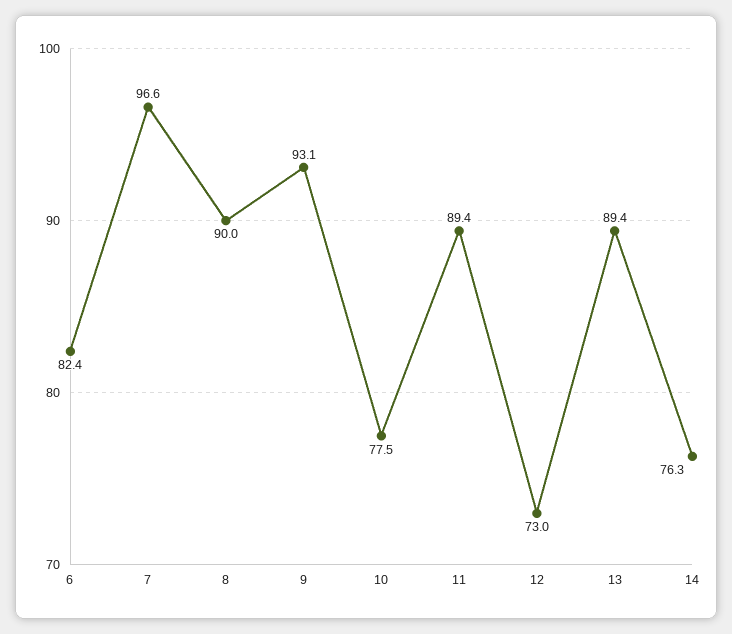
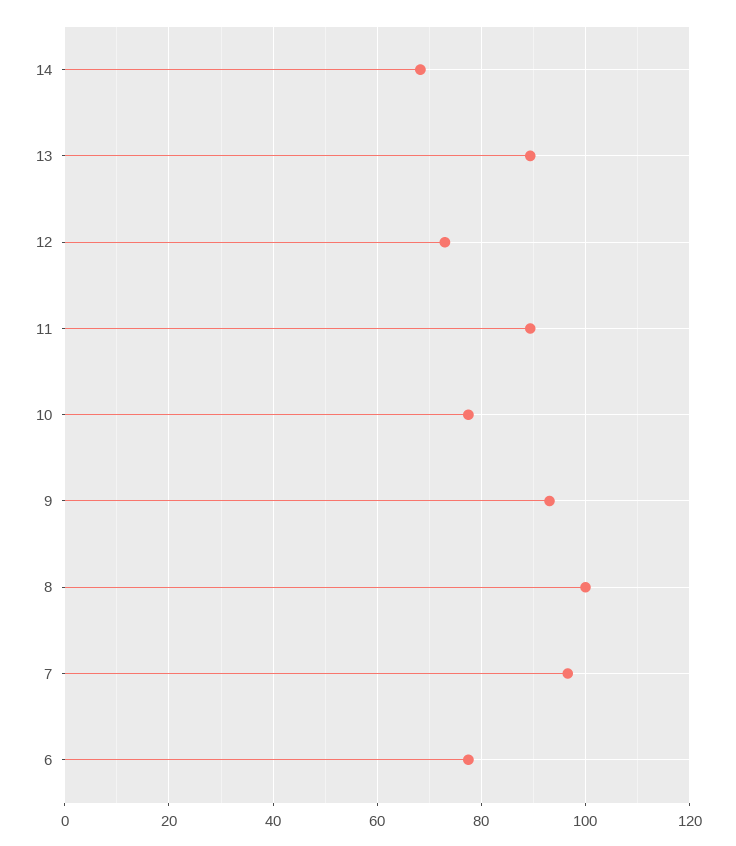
6: 82.4 -> 78
8: 90 -> 100
14: 76.3 -> 68

